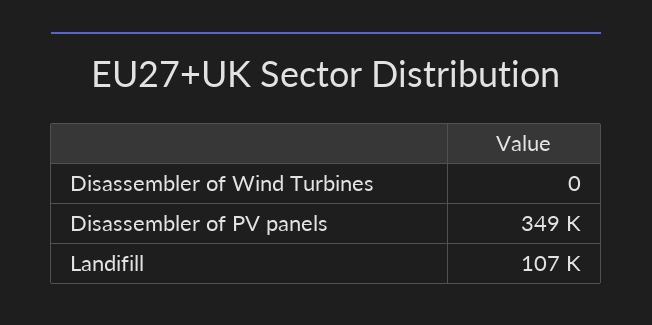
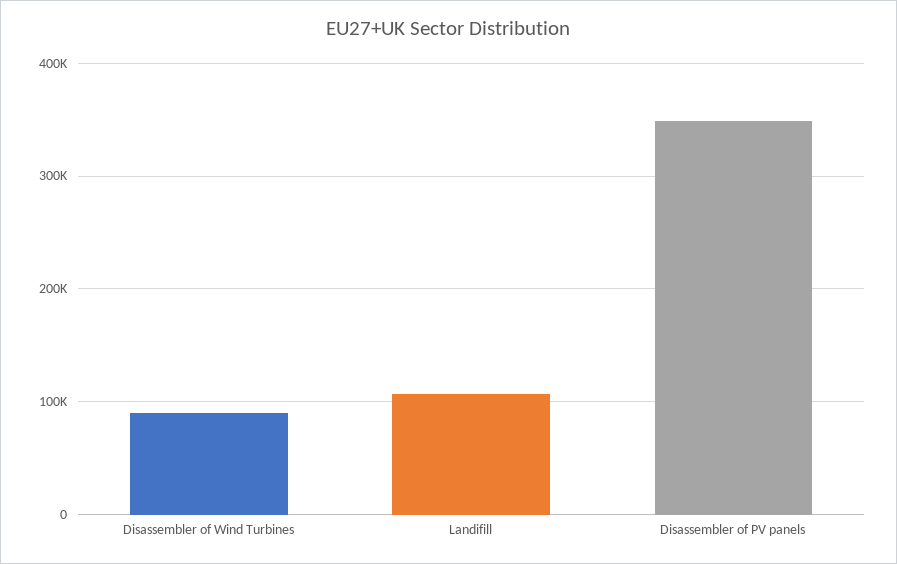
Disassembler of Wind Turbines: 0 -> 90000

